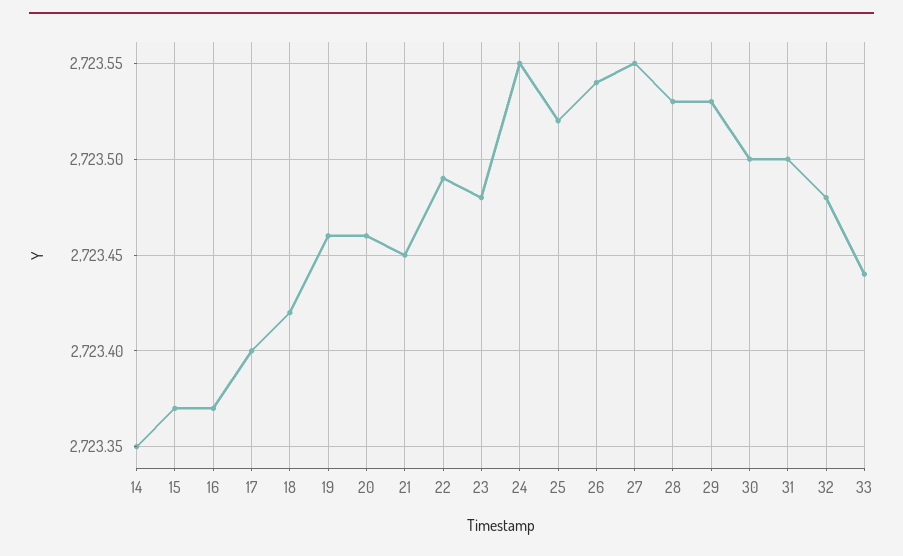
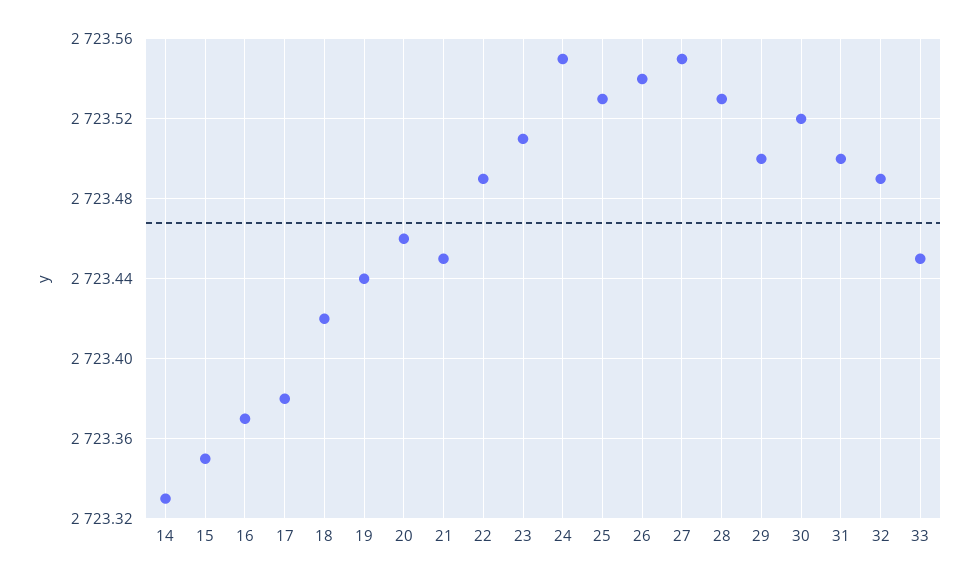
14: 2723.35 -> 2723.33
15: 2723.37 -> 2723.35
17: 2723.4 -> 2723.38
19: 2723.46 -> 2723.44
23: 2723.48 -> 2723.51
25: 2723.52 -> 2723.53
29: 2723.53 -> 2723.5
30: 2723.5 -> 2723.52
32: 2723.48 -> 2723.49
33: 2723.44 -> 2723.45

